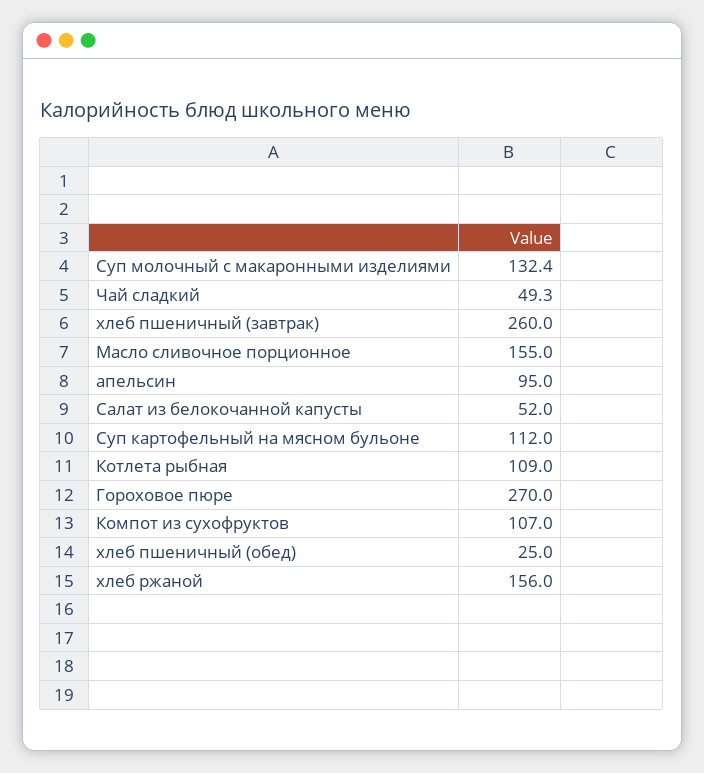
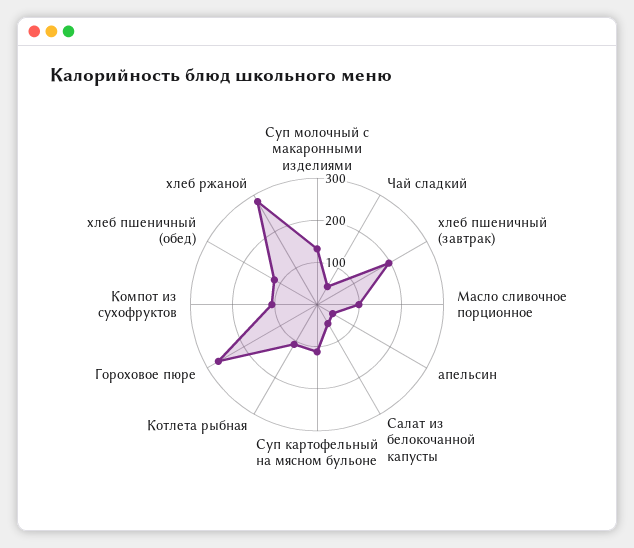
хлеб пшеничный (завтрак): 260 -> 200
Масло сливочное порционное: 155 -> 100
апельсин: 95 -> 40
хлеб пшеничный (обед): 25 -> 120
хлеб ржаной: 156 -> 280

